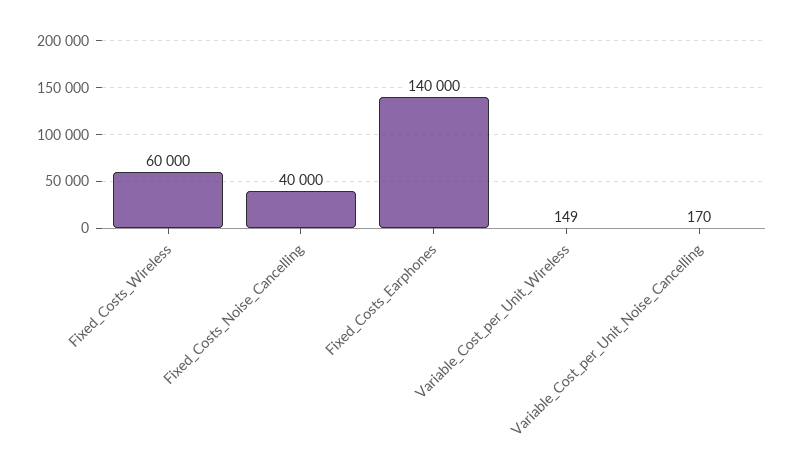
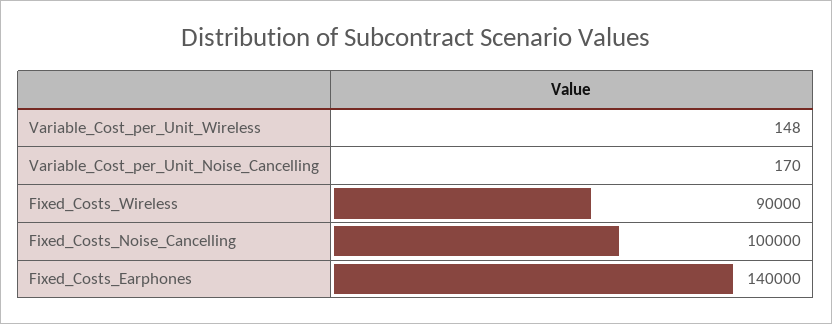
Fixed_Costs_Wireless: 60000 -> 90000
Fixed_Costs_Noise_Cancelling: 40000 -> 100000
Variable_Cost_per_Unit_Wireless: 149 -> 148

